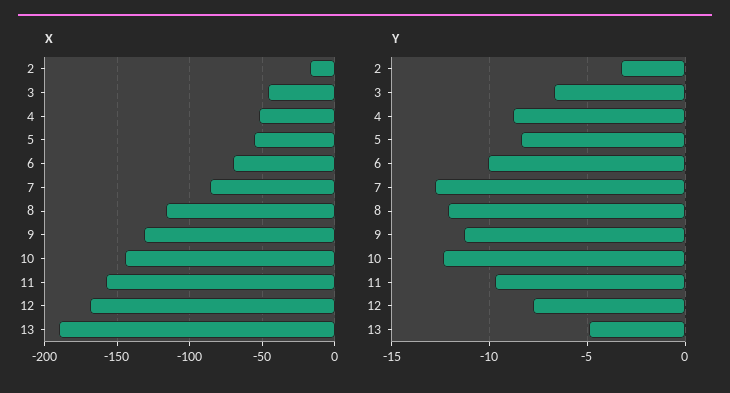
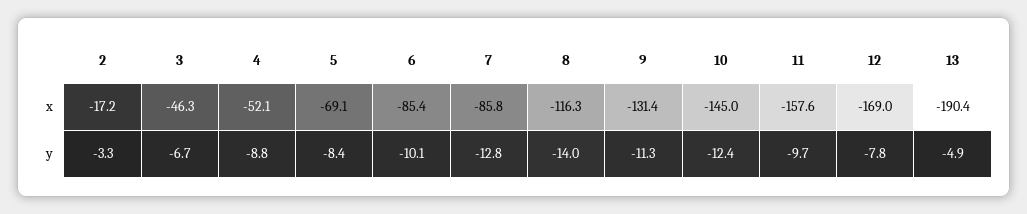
X, 5: -55 -> -69.1
X, 6: -70 -> -85.4
Y, 8: -12 -> -14

